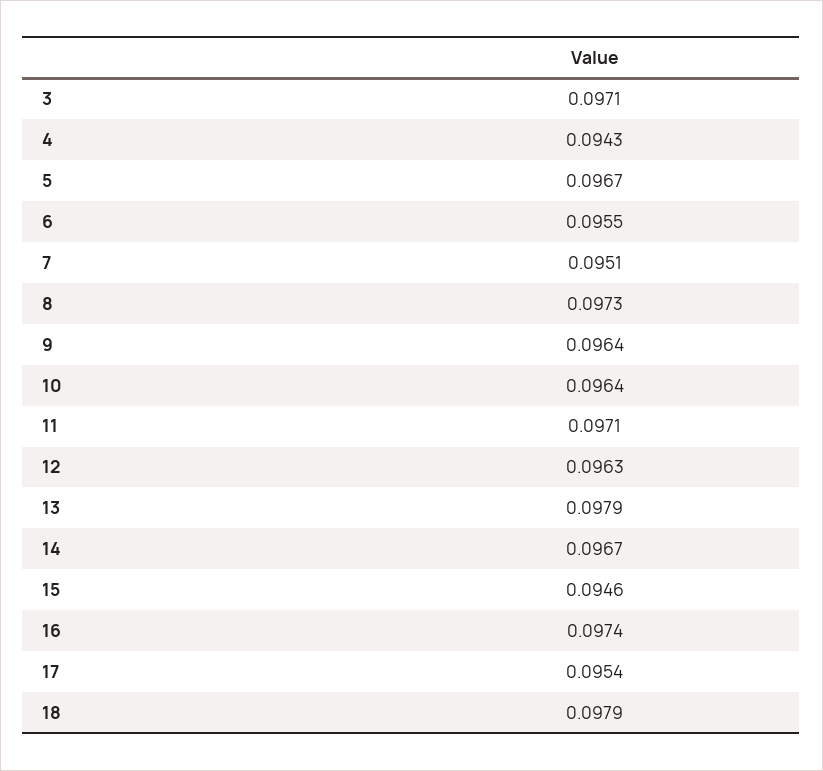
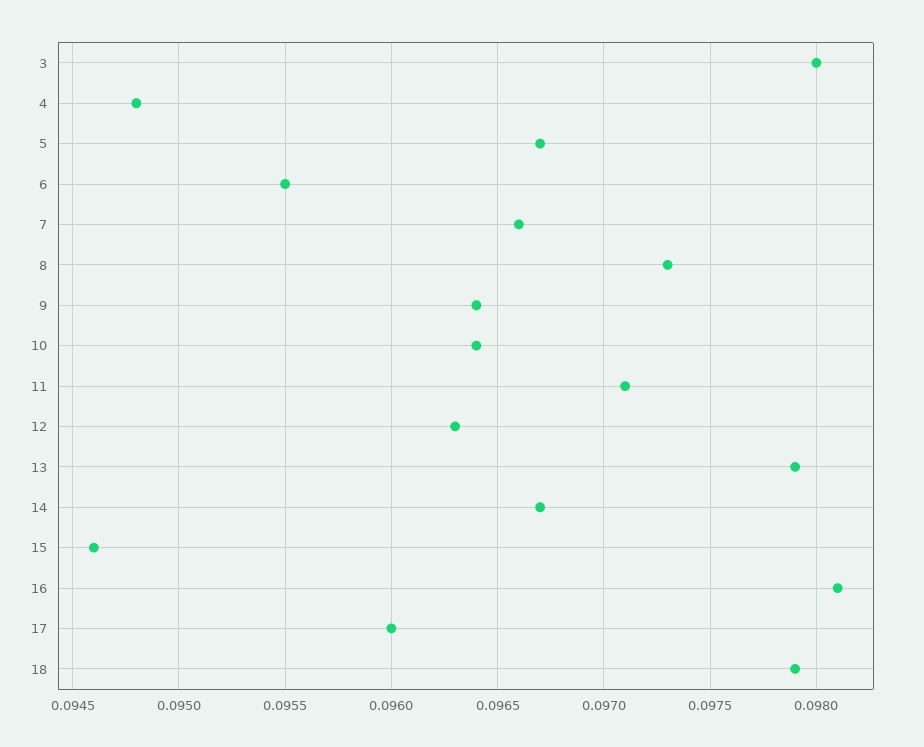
3: 0.0971 -> 0.098
4: 0.0943 -> 0.0948
7: 0.0951 -> 0.0966
16: 0.0974 -> 0.0981
17: 0.0954 -> 0.096

